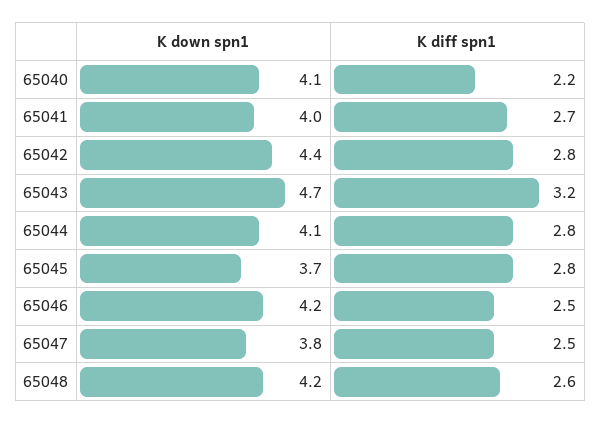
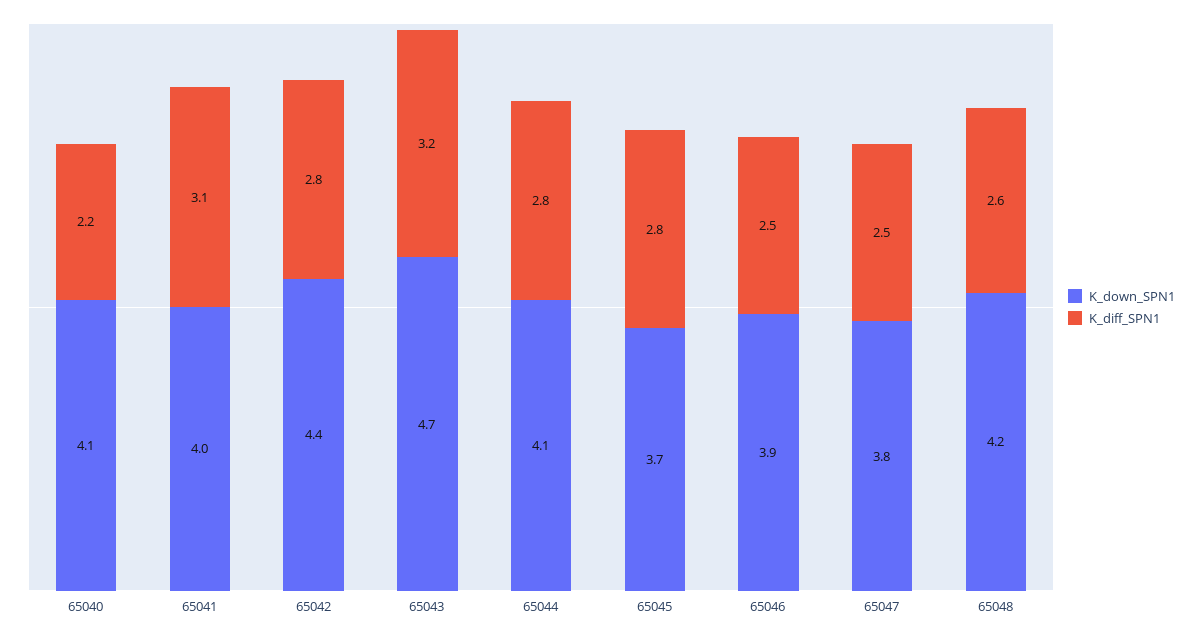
K diff spn1, 65041: 2.7 -> 3.1
K down spn1, 65046: 4.2 -> 3.9

